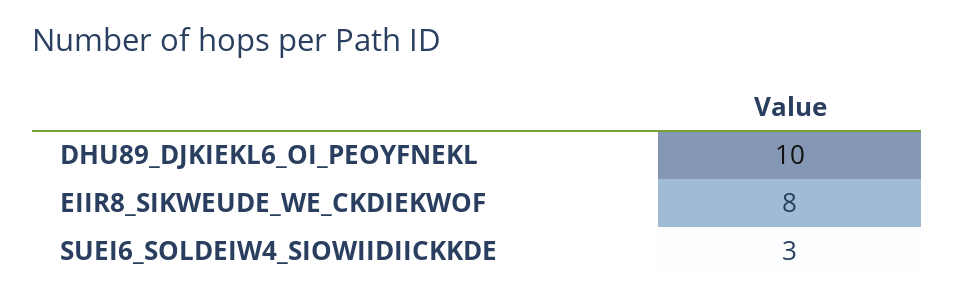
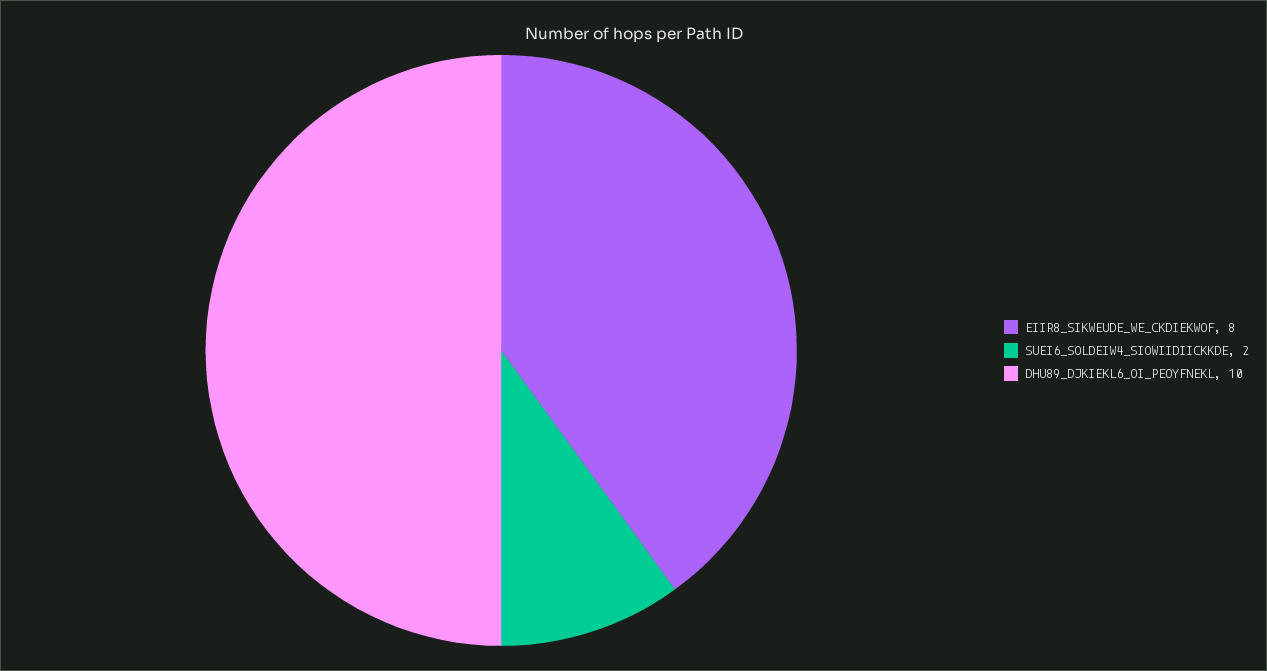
SUEI6_SOLDEIW4_SIOWIIDIICKKDE: 3 -> 2

